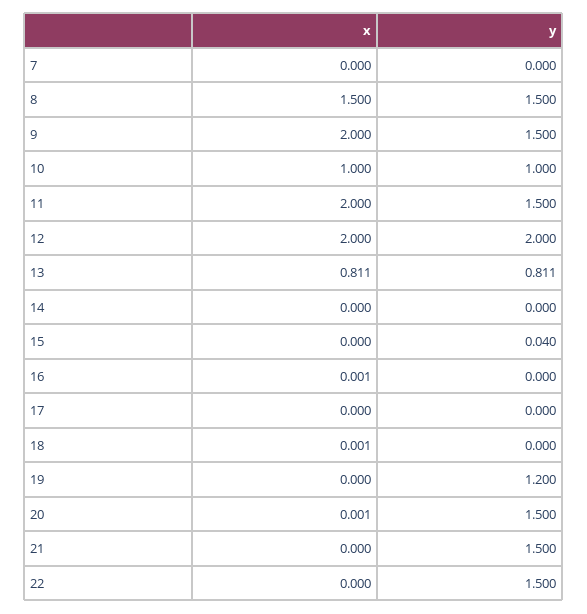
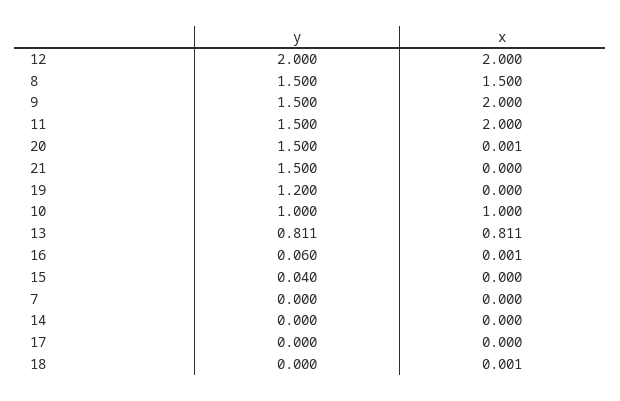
y, 16: 0 -> 0.06
x, 22: 0 -> none
y, 22: 1.5 -> none

